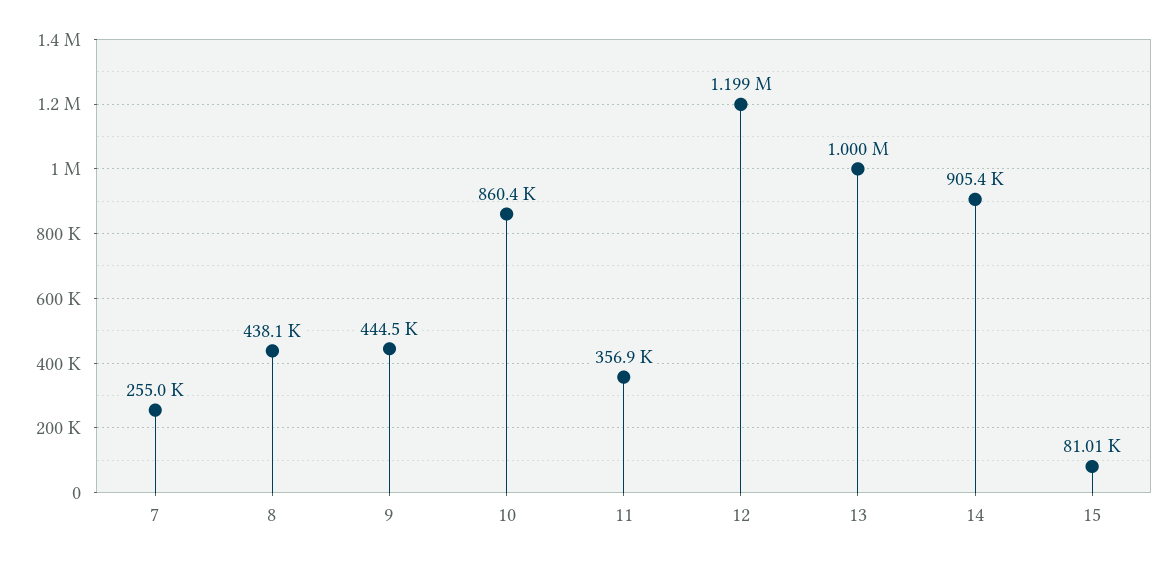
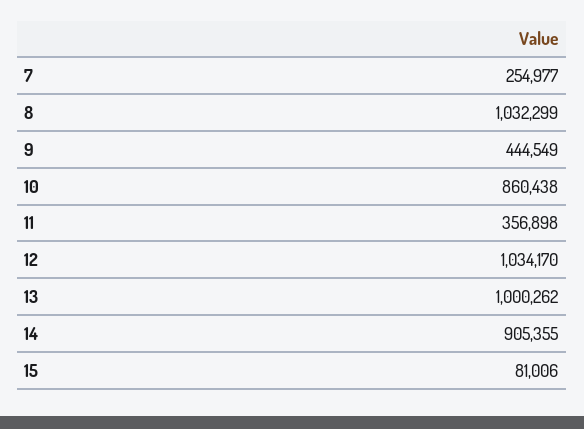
8: 438100 -> 1032299
12: 1199000 -> 1034170

